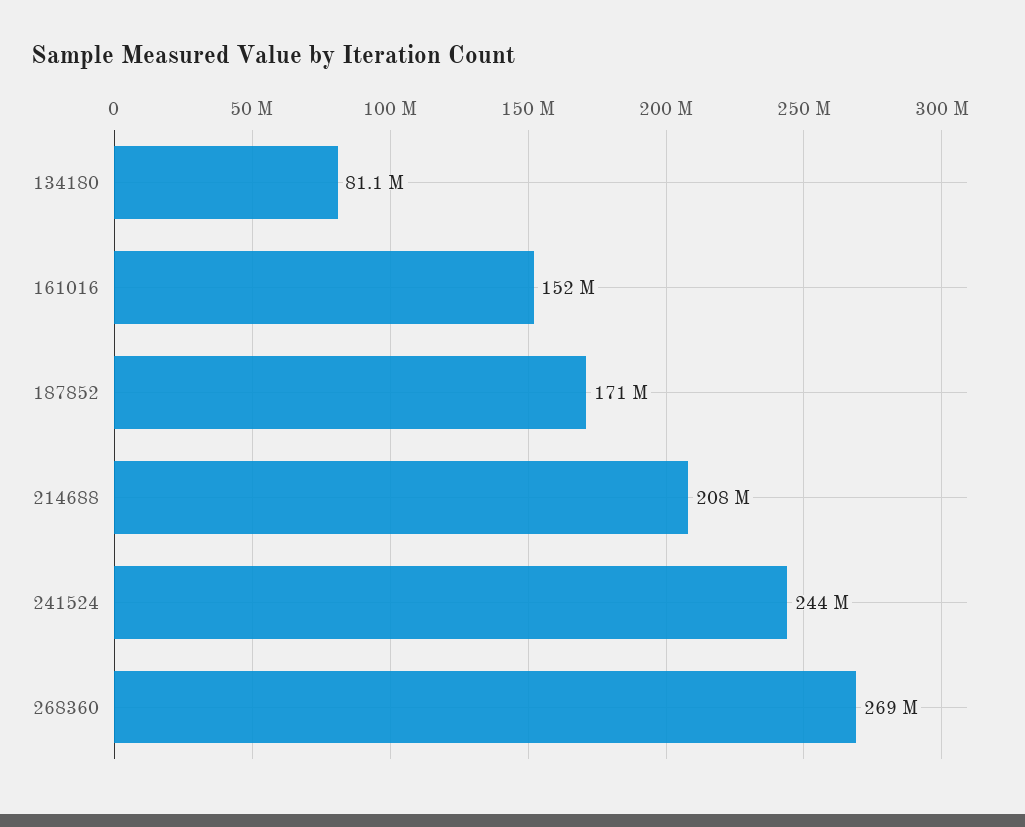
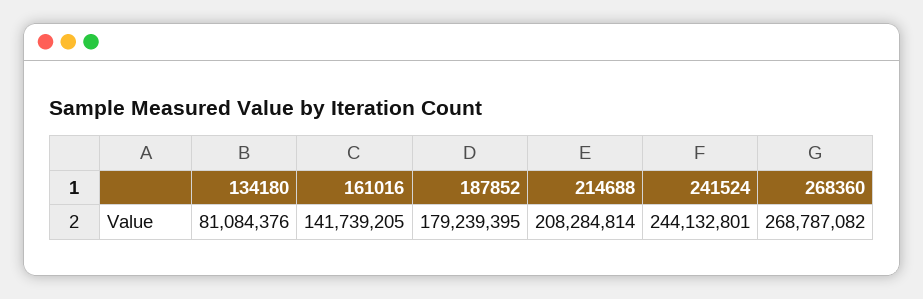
161016: 152000000 -> 141739205
187852: 171000000 -> 179239395

